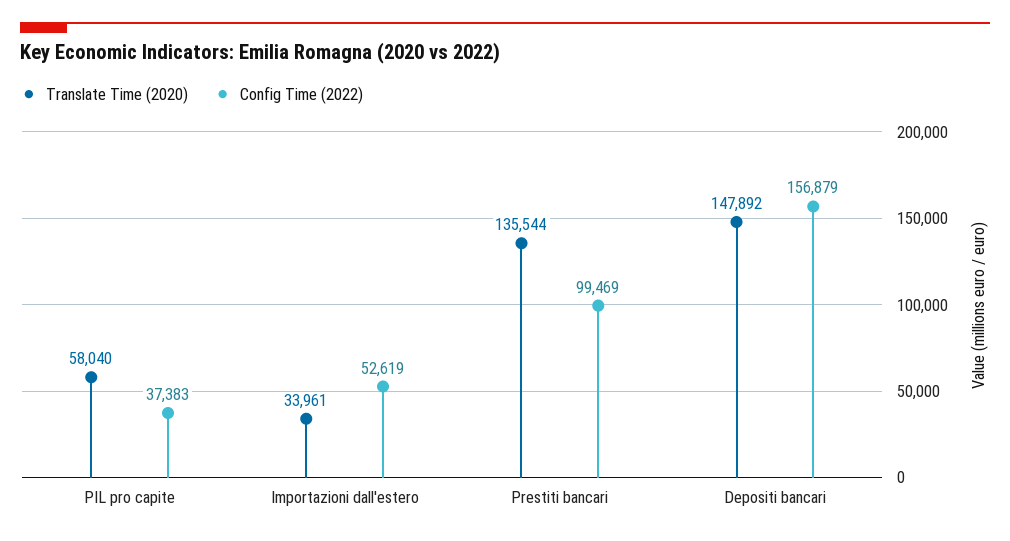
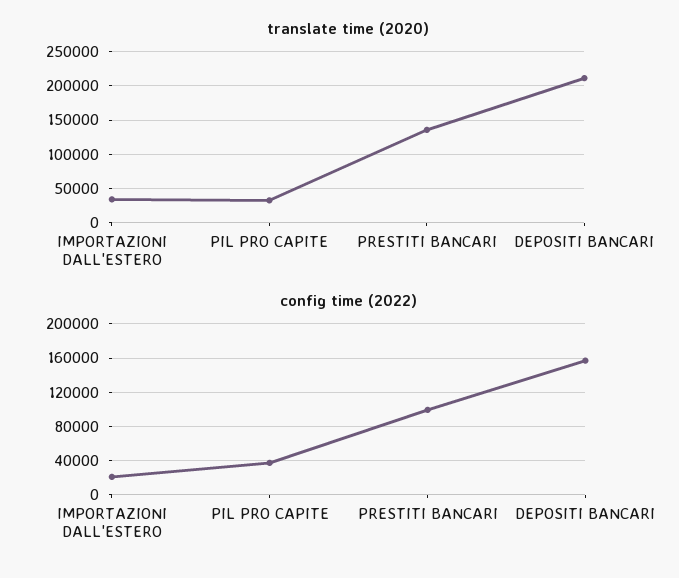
Translate Time (2020), PIL pro capite: 58040 -> 30000
Config Time (2022), Importazioni dall'estero: 52619 -> 20000
Translate Time (2020), Depositi bancari: 147892 -> 210000

